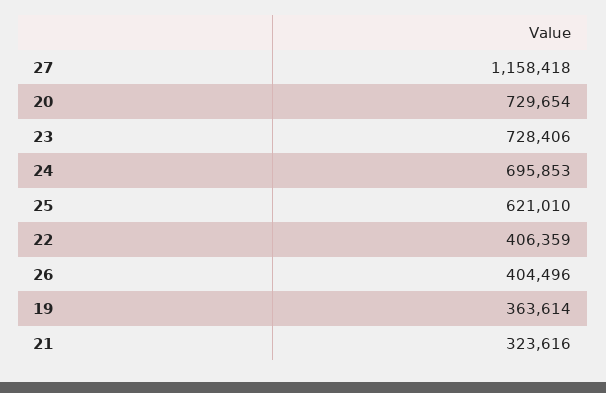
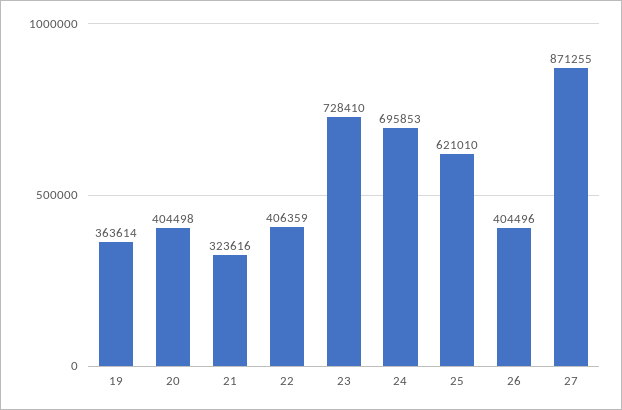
27: 1158418 -> 871255
20: 729654 -> 404498
23: 728406 -> 728410

